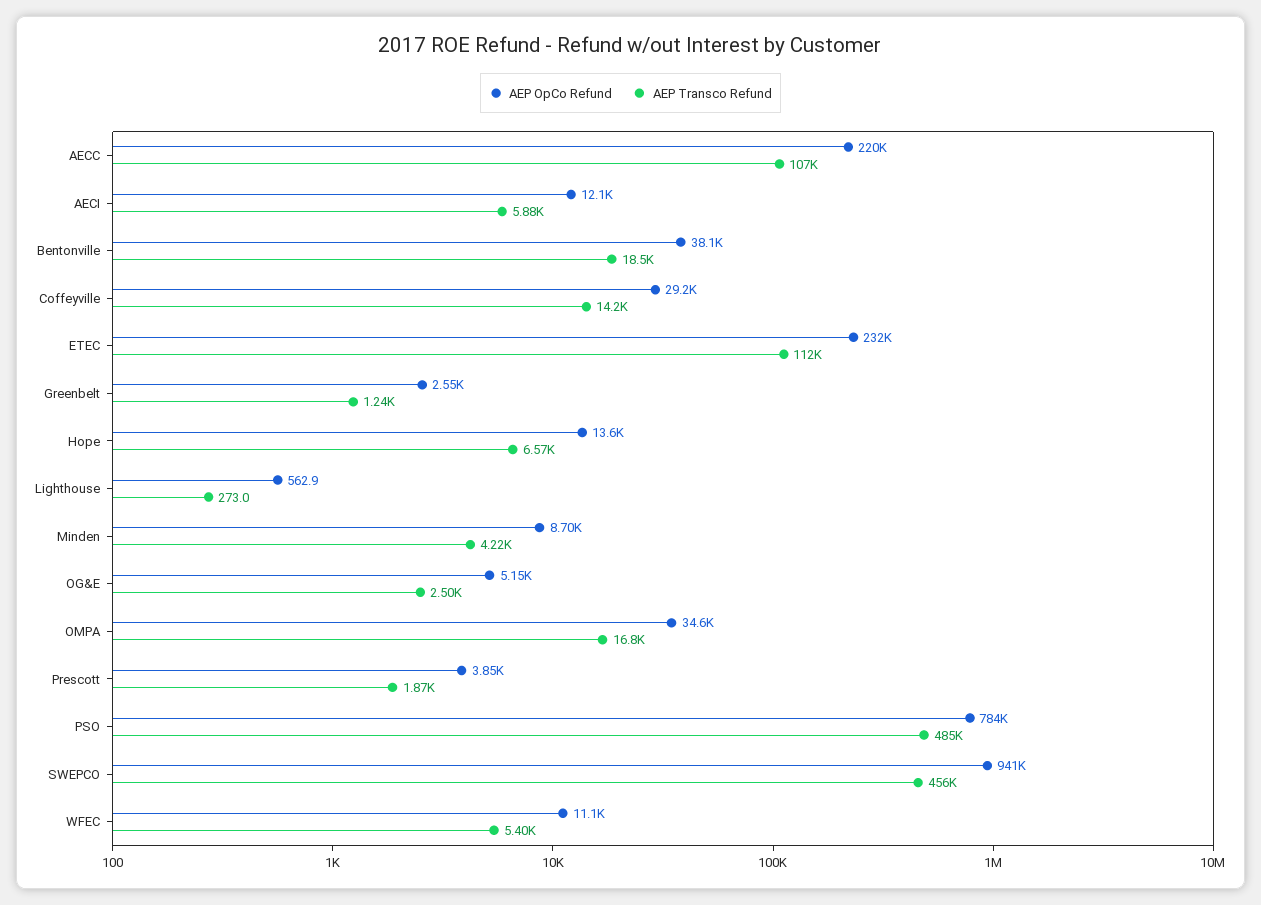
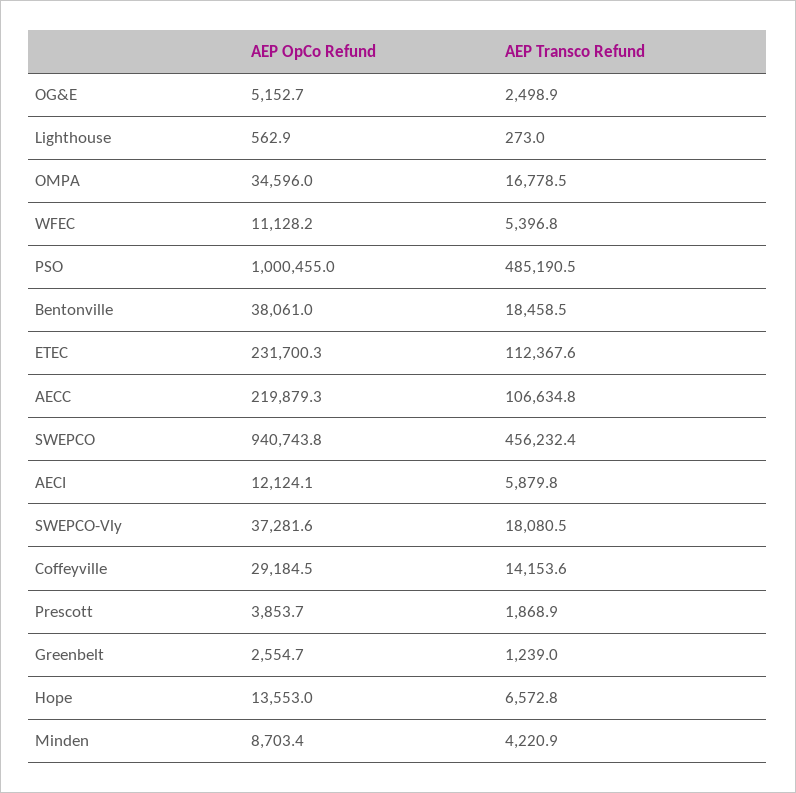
AEP OpCo Refund, PSO: 784000 -> 1000455
AEP OpCo Refund, SWEPCO-Vly: none -> 37281.6
AEP Transco Refund, SWEPCO-Vly: none -> 18080.5

